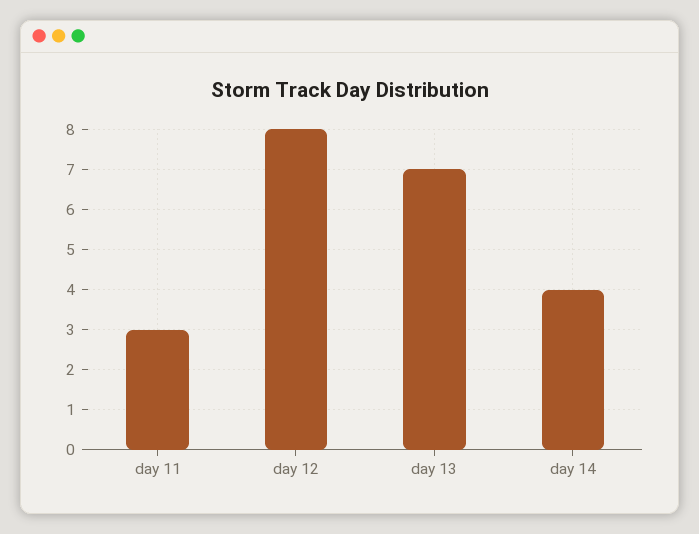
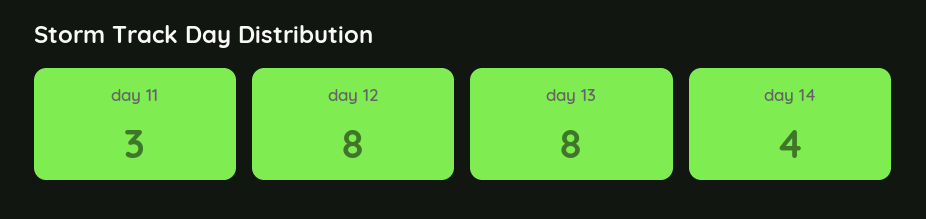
day 13: 7 -> 8

